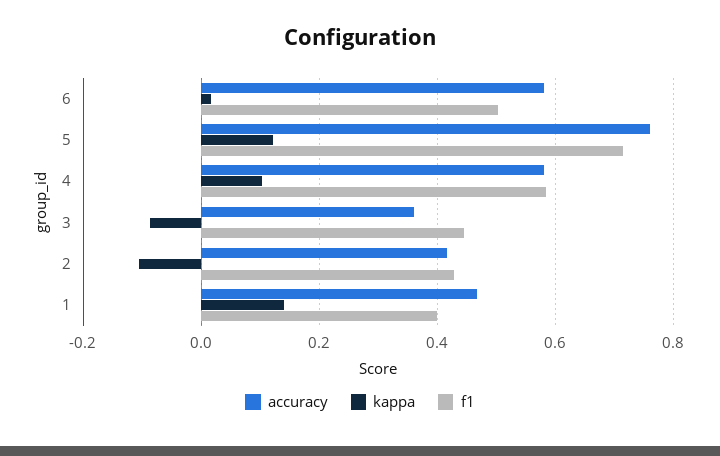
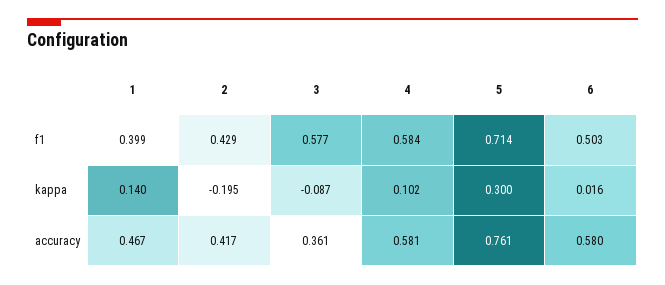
kappa, 5: 0.12 -> 0.3
f1, 3: 0.44 -> 0.577
kappa, 2: -0.1 -> -0.195

